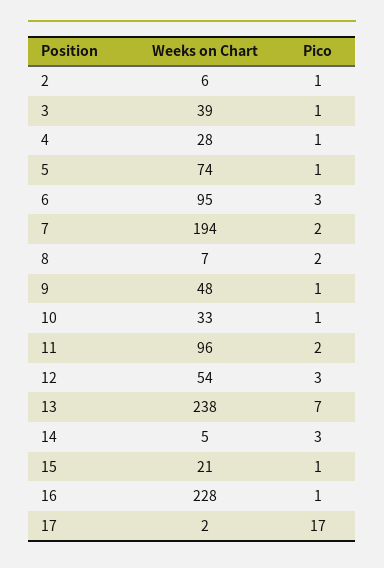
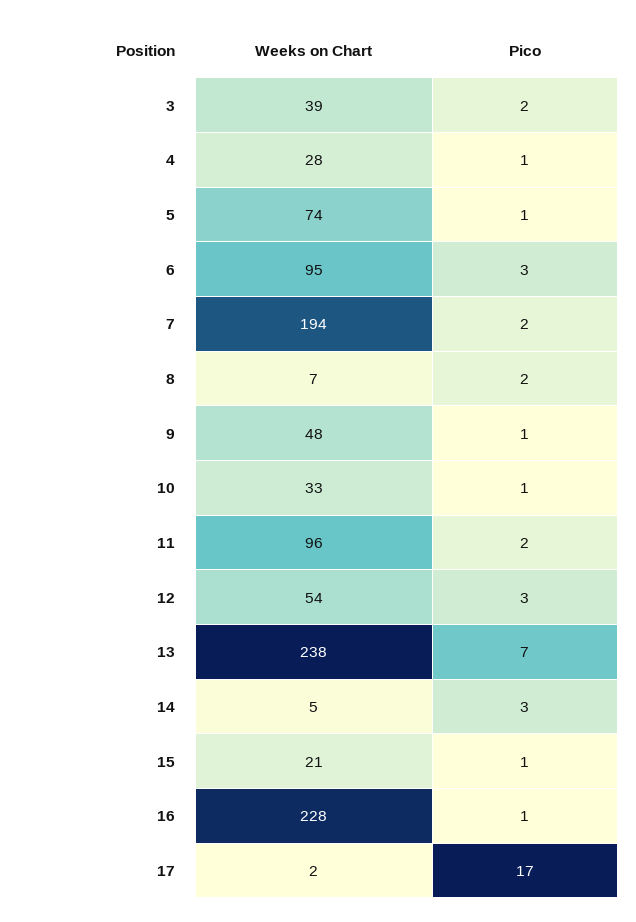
Weeks on Chart, 2: 6 -> none
Pico, 2: 1 -> none
Pico, 3: 1 -> 2

